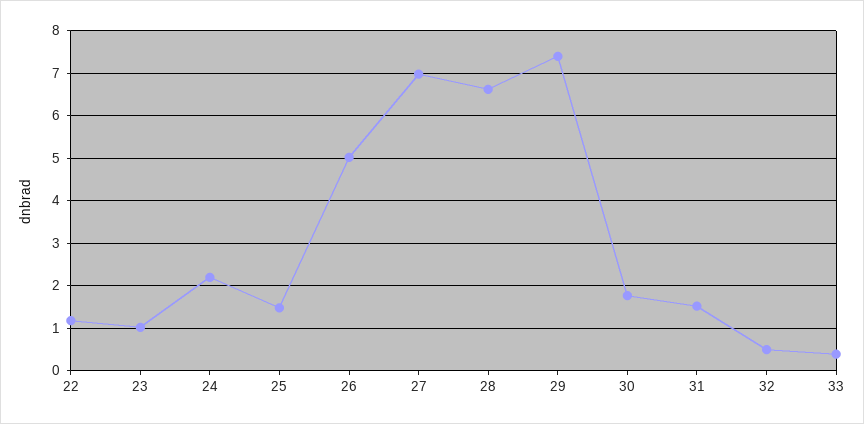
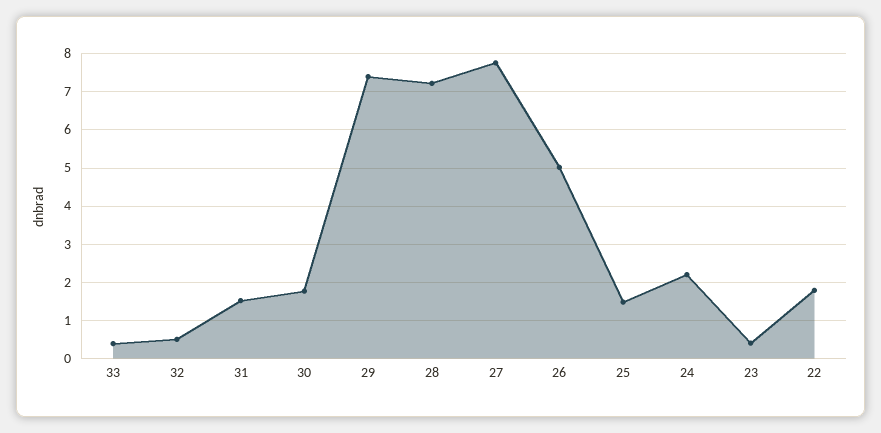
22: 1.2 -> 1.8
23: 1 -> 0.4
27: 7 -> 7.8
28: 6.6 -> 7.2

